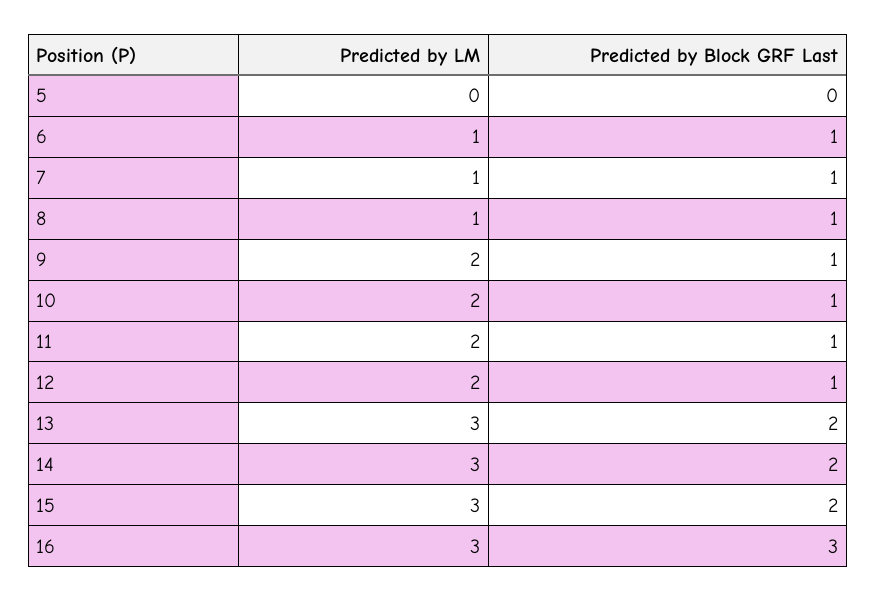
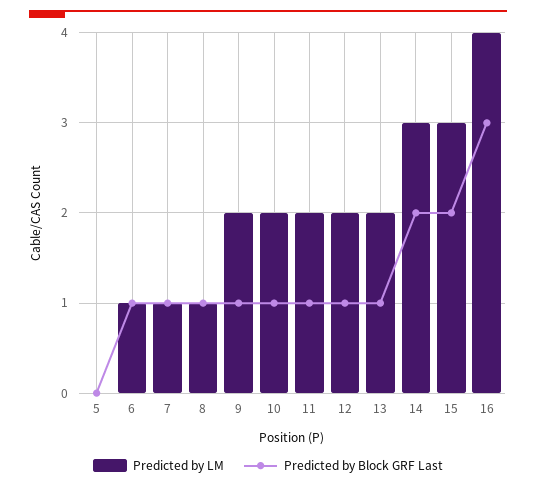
Predicted by LM, 13: 3 -> 2
Predicted by Block GRF Last, 13: 2 -> 1
Predicted by LM, 16: 3 -> 4

